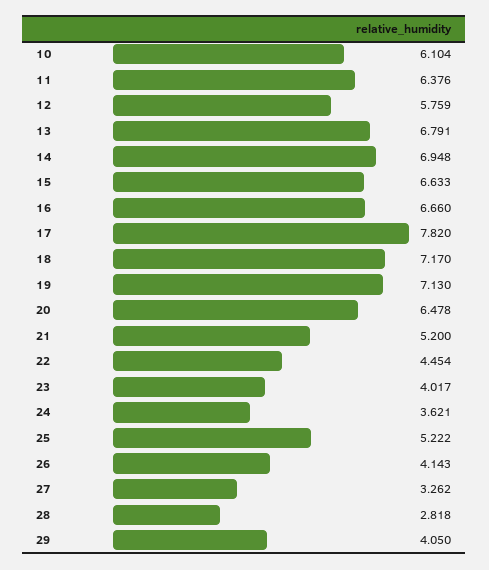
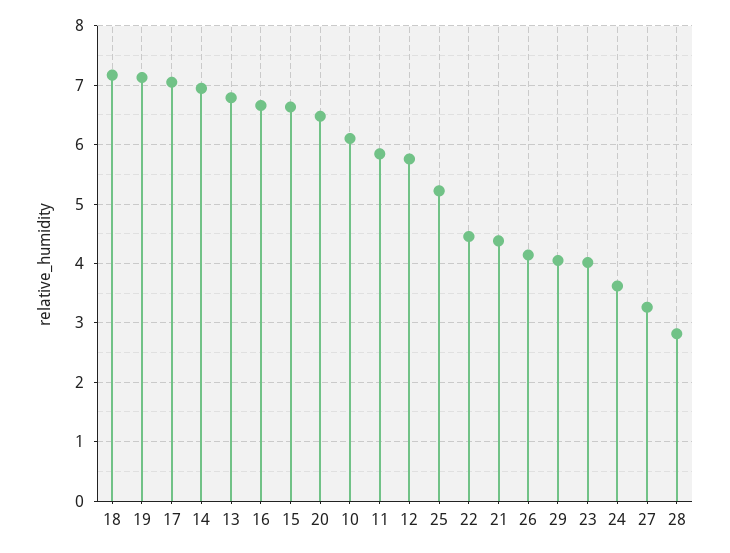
11: 6.376 -> 5.8
17: 7.82 -> 7
21: 5.2 -> 4.4

